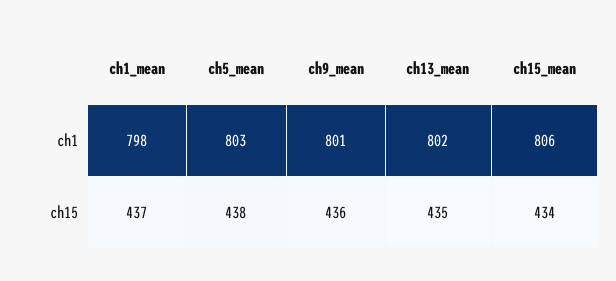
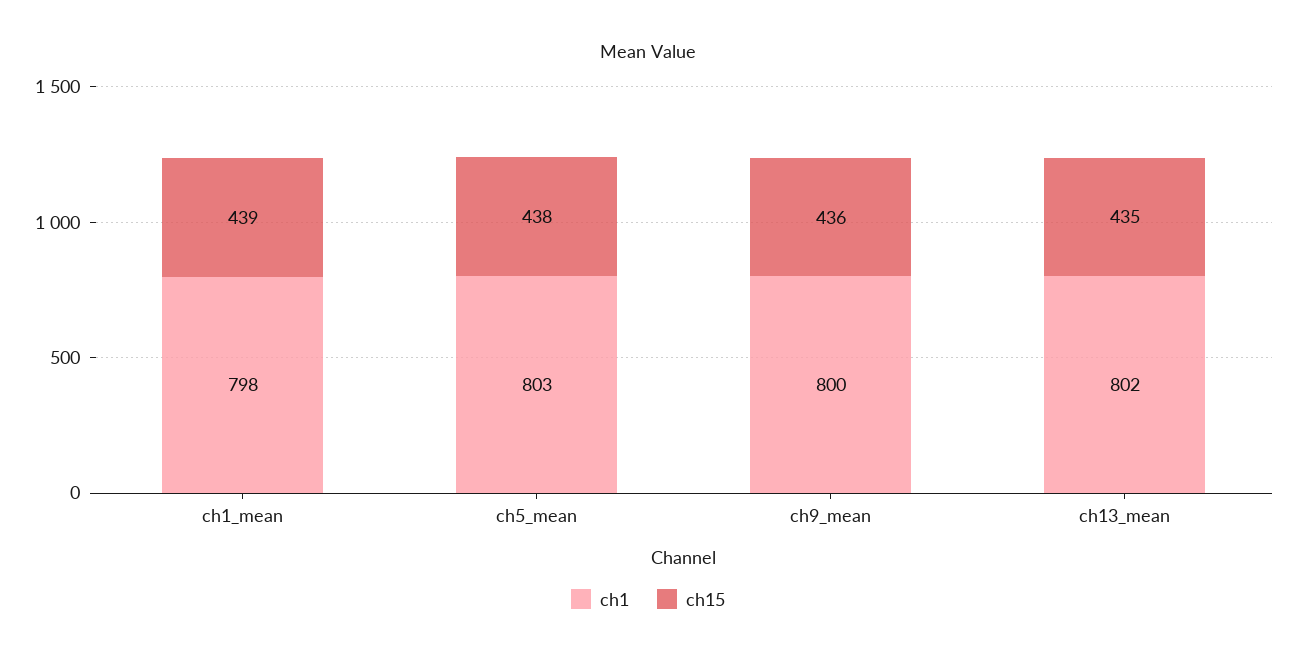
ch1, ch9_mean: 801 -> 800
ch1, ch15_mean: 806 -> none
ch15, ch1_mean: 437 -> 439
ch15, ch15_mean: 434 -> none

